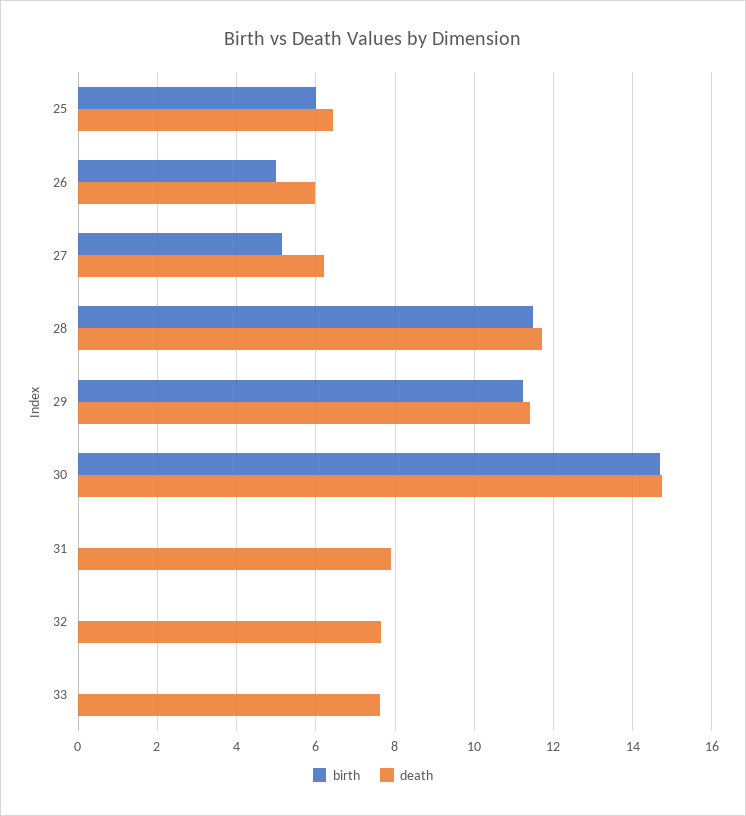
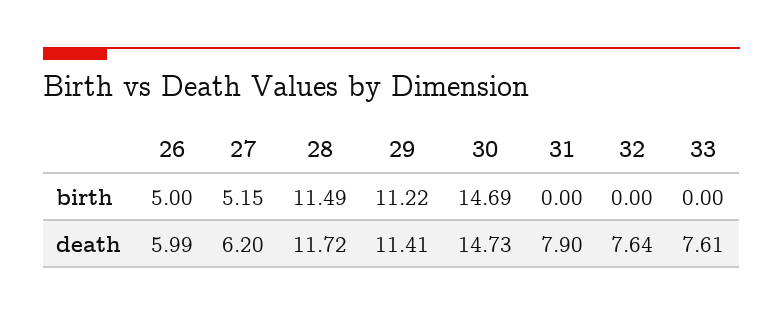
birth, 25: 6 -> none
death, 25: 6.4 -> none

